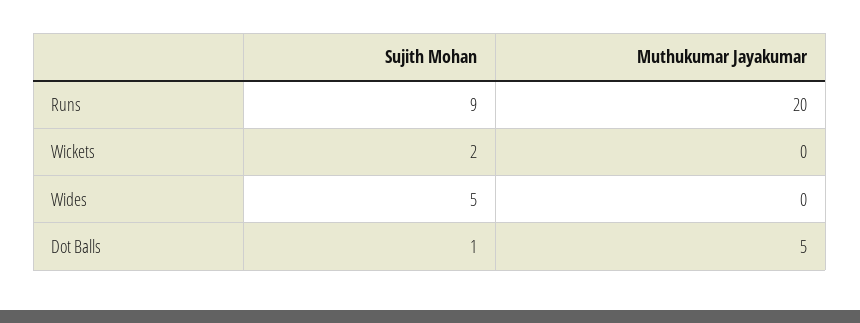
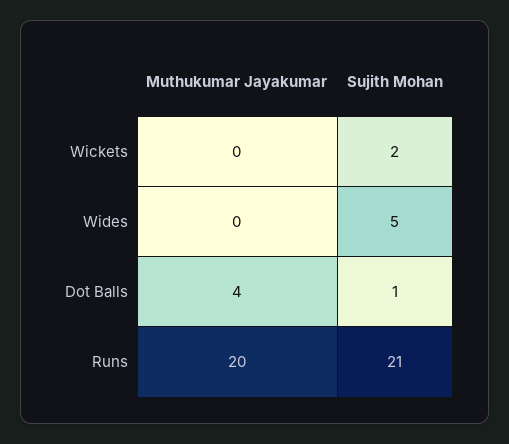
Sujith Mohan, Runs: 9 -> 21
Muthukumar Jayakumar, Dot Balls: 5 -> 4

